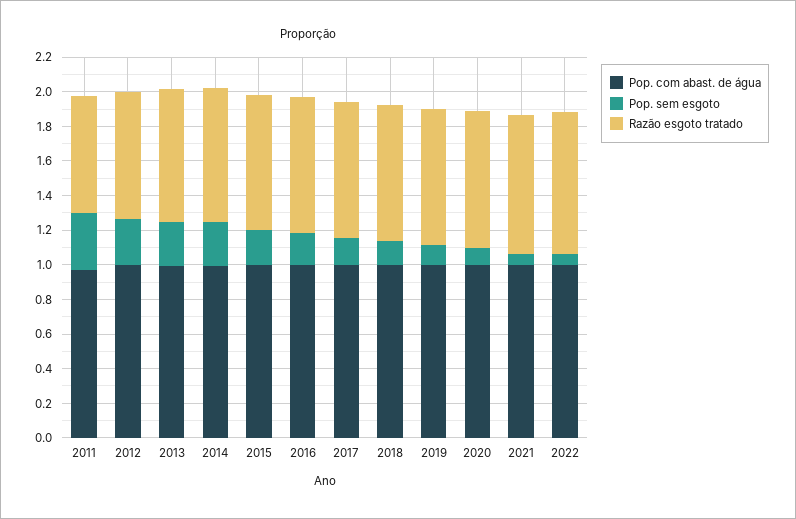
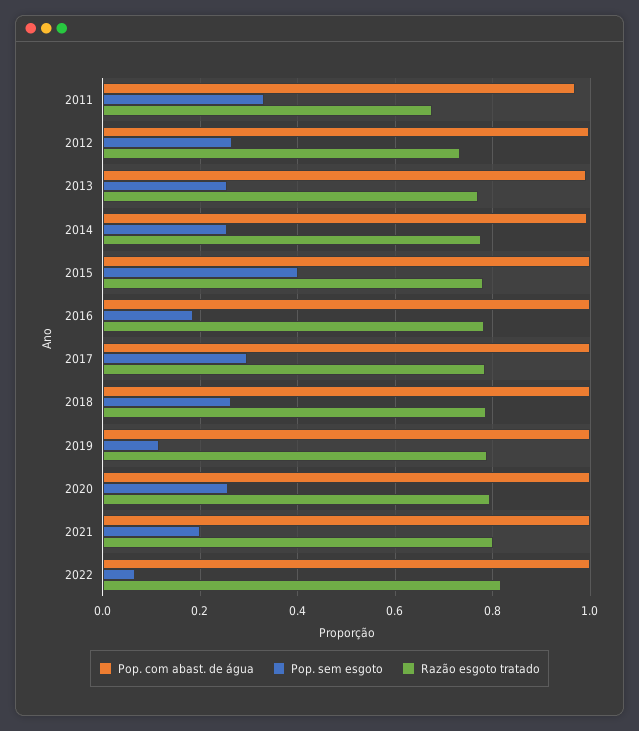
Pop. sem esgoto, 2015: 0.2 -> 0.4
Pop. sem esgoto, 2017: 0.15 -> 0.3
Pop. sem esgoto, 2018: 0.15 -> 0.26
Pop. sem esgoto, 2020: 0.1 -> 0.26
Pop. sem esgoto, 2021: 0.05 -> 0.2

